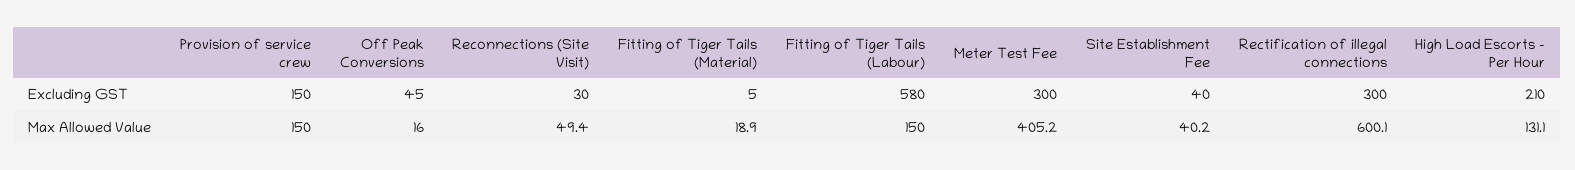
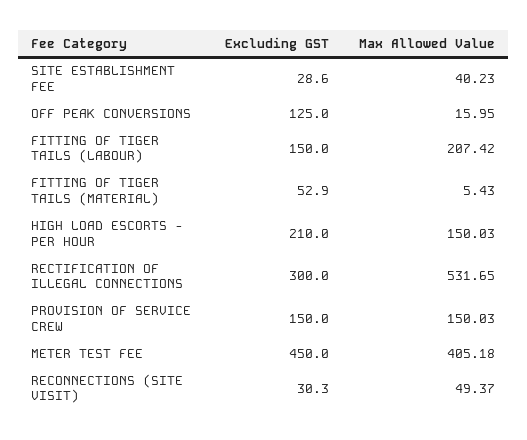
Off Peak Conversions, Excluding GST: 45 -> 125
Fitting of Tiger Tails (Material), Excluding GST: 5 -> 52.9
Fitting of Tiger Tails (Labour), Excluding GST: 580 -> 150
Meter Test Fee, Excluding GST: 300 -> 450
Site Establishment Fee, Excluding GST: 40 -> 28.6
Fitting of Tiger Tails (Material), Max Allowed Value: 18.9 -> 5.43
Fitting of Tiger Tails (Labour), Max Allowed Value: 150 -> 207.42
Rectification of illegal connections, Max Allowed Value: 600.1 -> 531.65
High Load Escorts - Per Hour, Max Allowed Value: 131.1 -> 150.03

